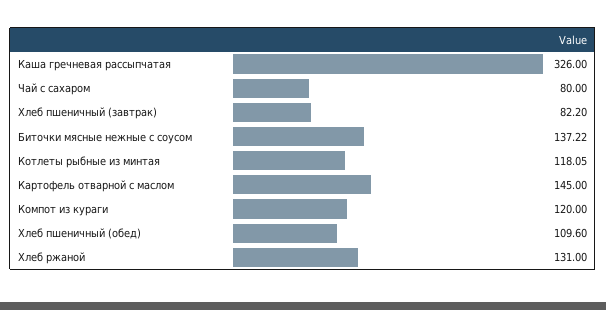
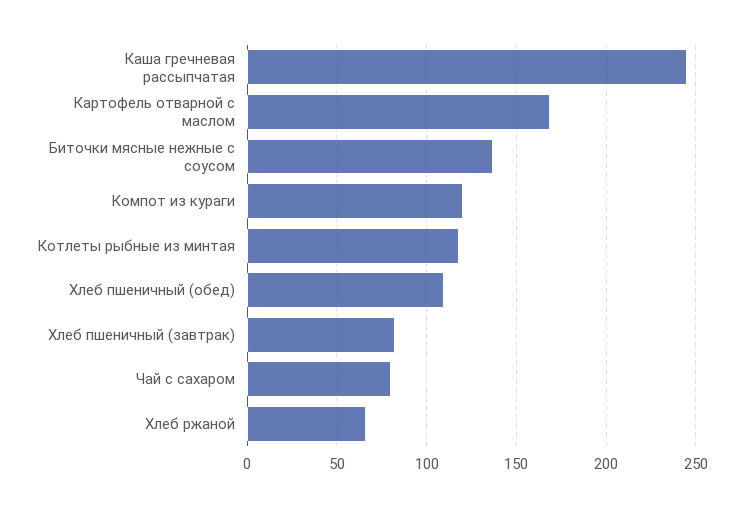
Каша гречневая рассыпчатая: 326 -> 245
Картофель отварной с маслом: 145 -> 170
Хлеб ржаной: 131 -> 65

